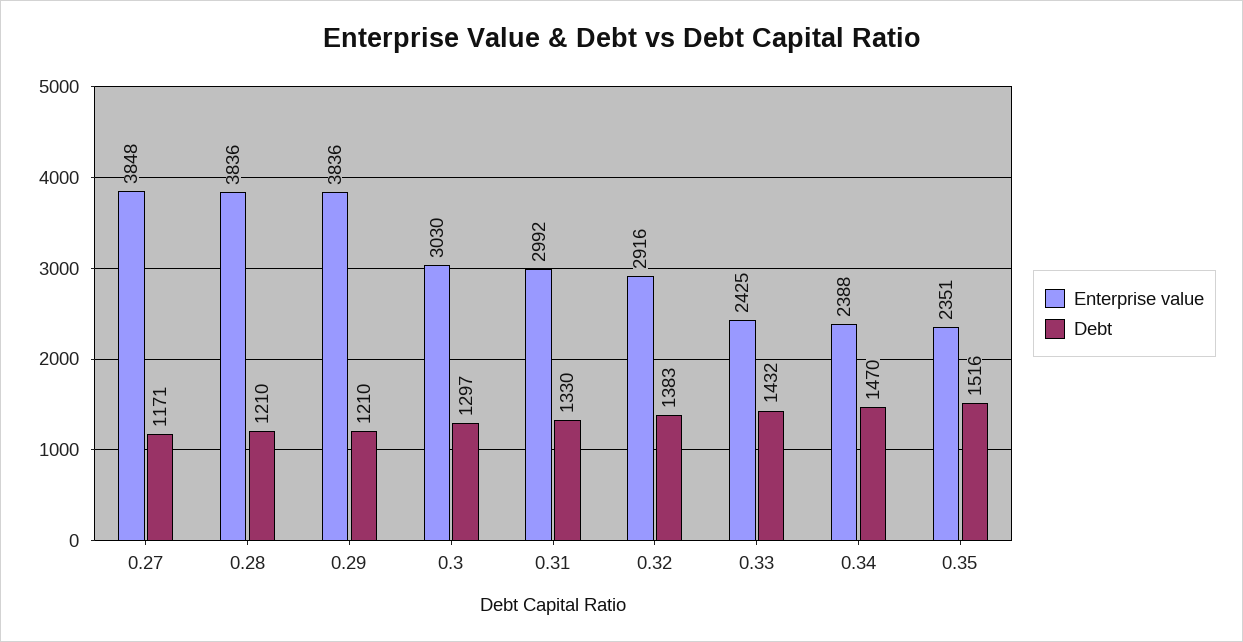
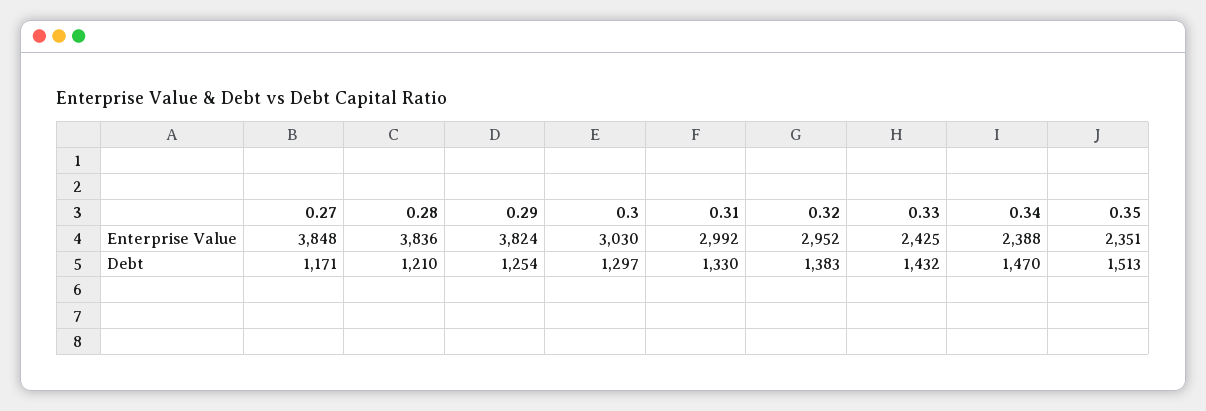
Enterprise value, 0.29: 3836 -> 3824
Debt, 0.29: 1210 -> 1254
Enterprise value, 0.32: 2916 -> 2952
Debt, 0.35: 1516 -> 1513

